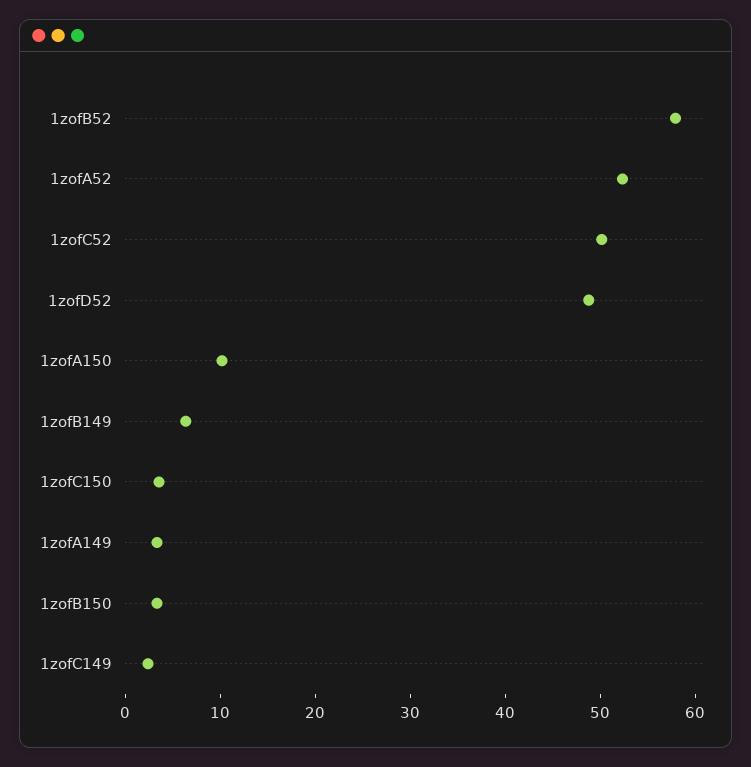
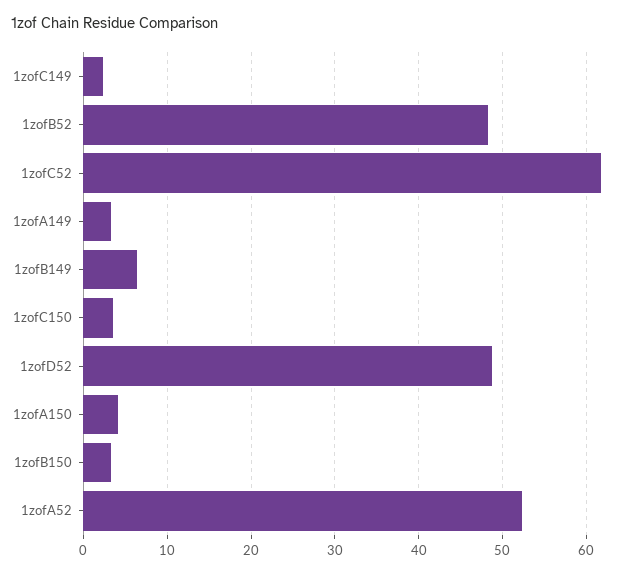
1zofB52: 58 -> 48
1zofC52: 50 -> 62
1zofA150: 10 -> 4

